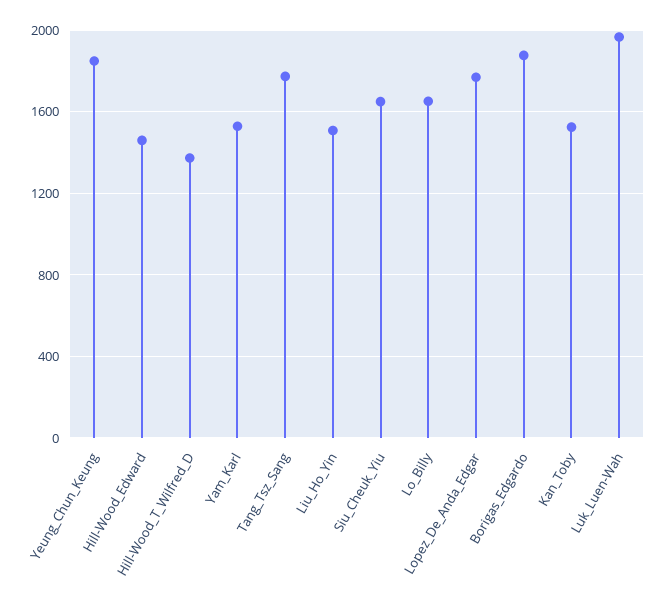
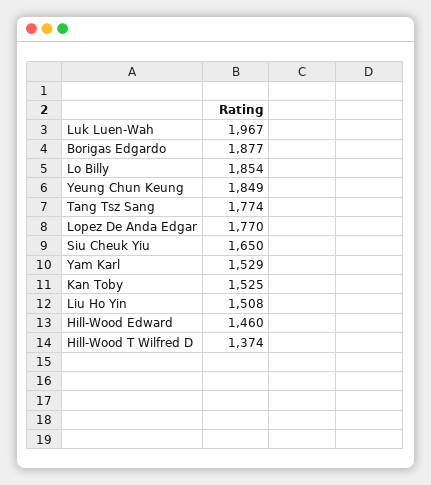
Lo_Billy: 1650 -> 1854

